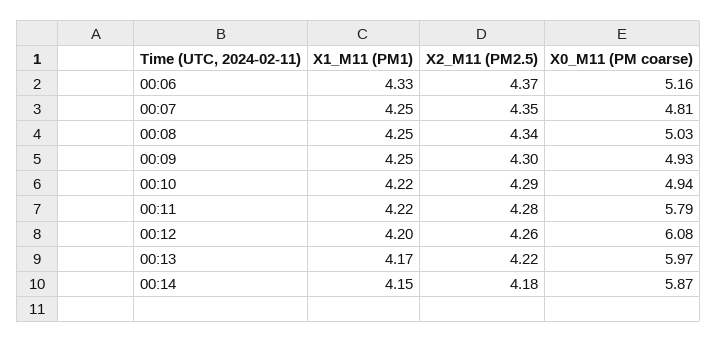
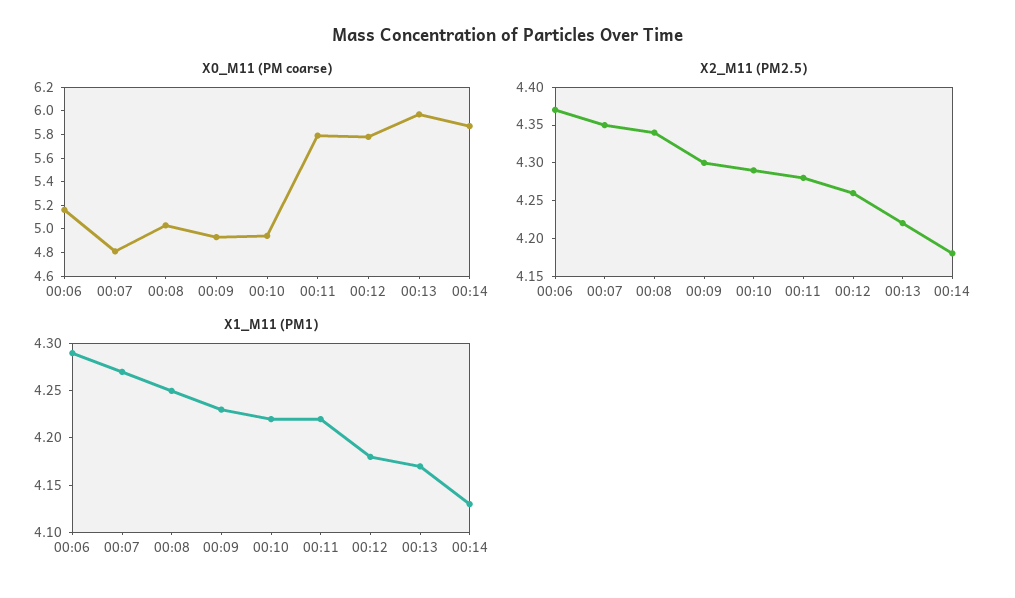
X1_M11 (PM1), 00:06: 4.33 -> 4.29
X1_M11 (PM1), 00:07: 4.25 -> 4.27
X1_M11 (PM1), 00:09: 4.25 -> 4.23
X1_M11 (PM1), 00:12: 4.2 -> 4.18
X0_M11 (PM coarse), 00:12: 6.08 -> 5.8
X1_M11 (PM1), 00:14: 4.15 -> 4.13

